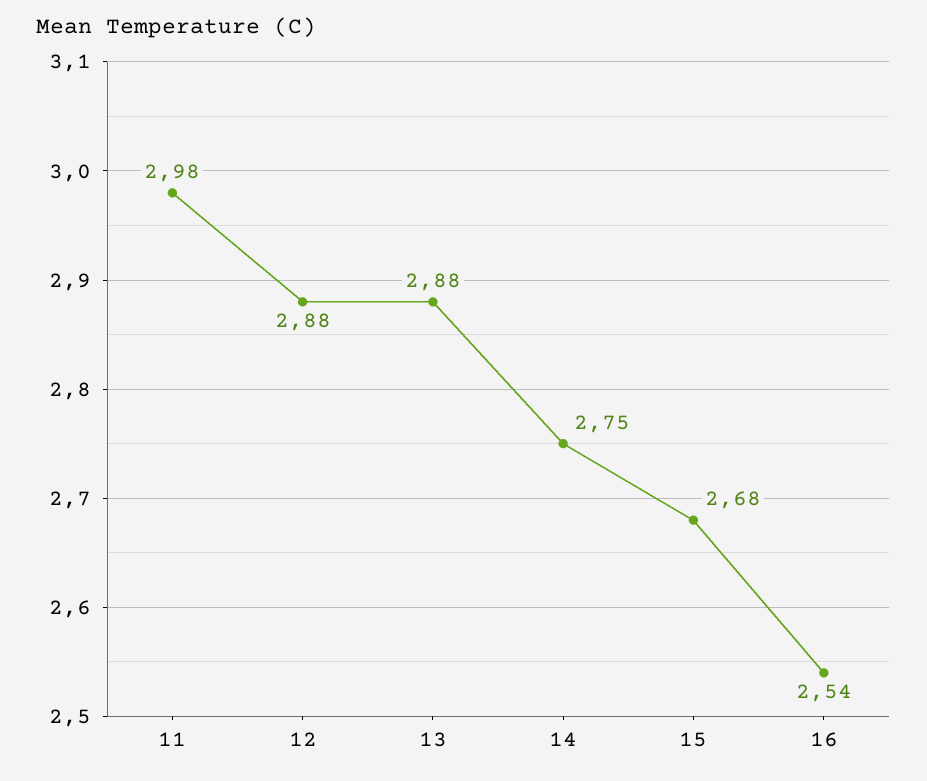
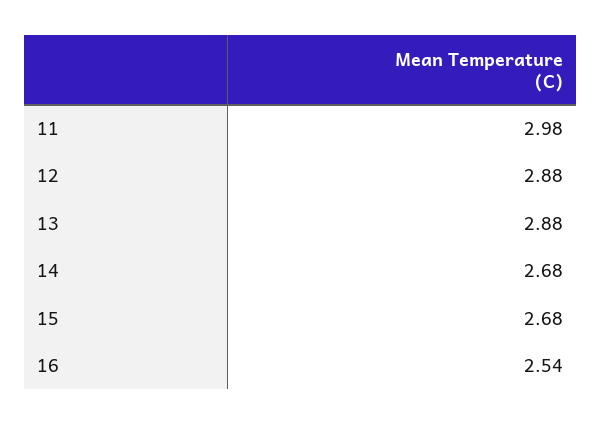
14: 2.75 -> 2.68

